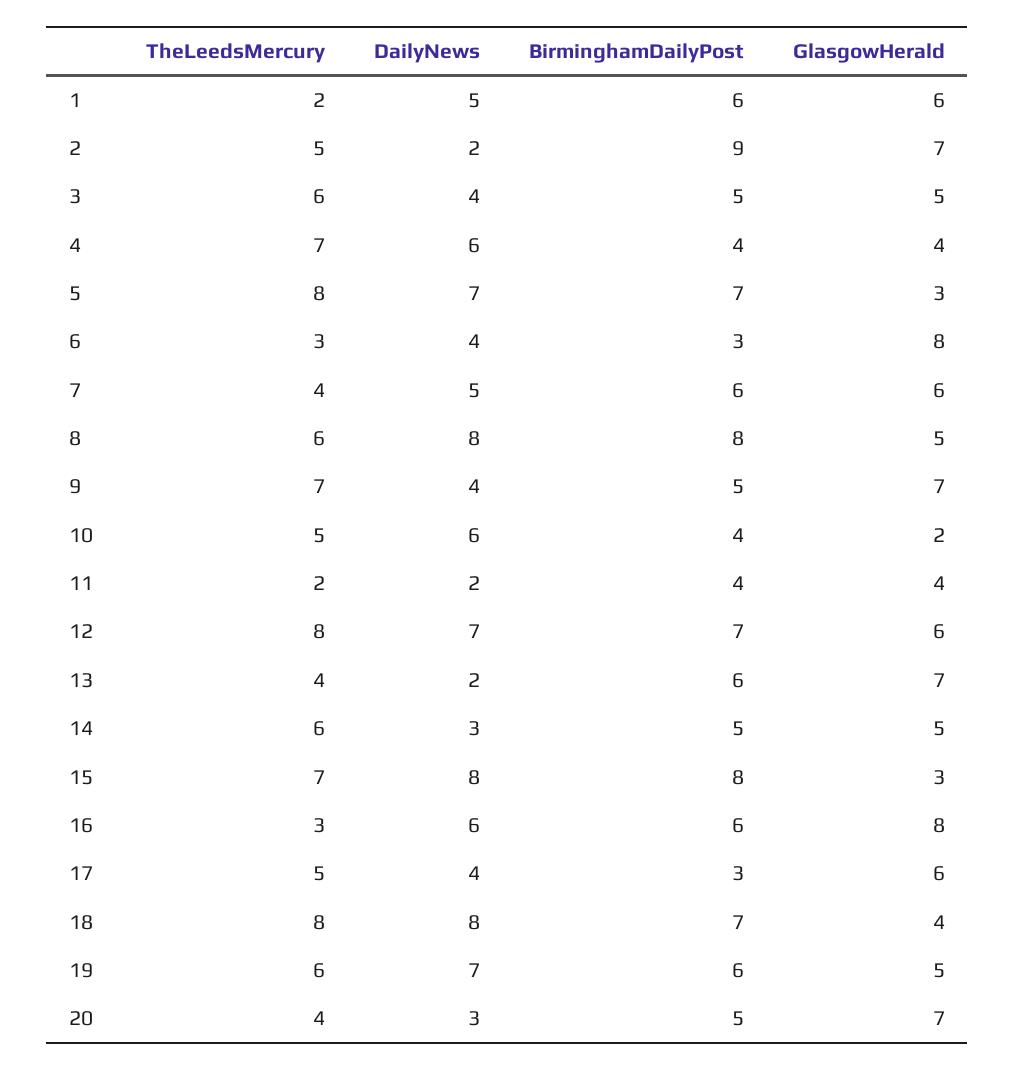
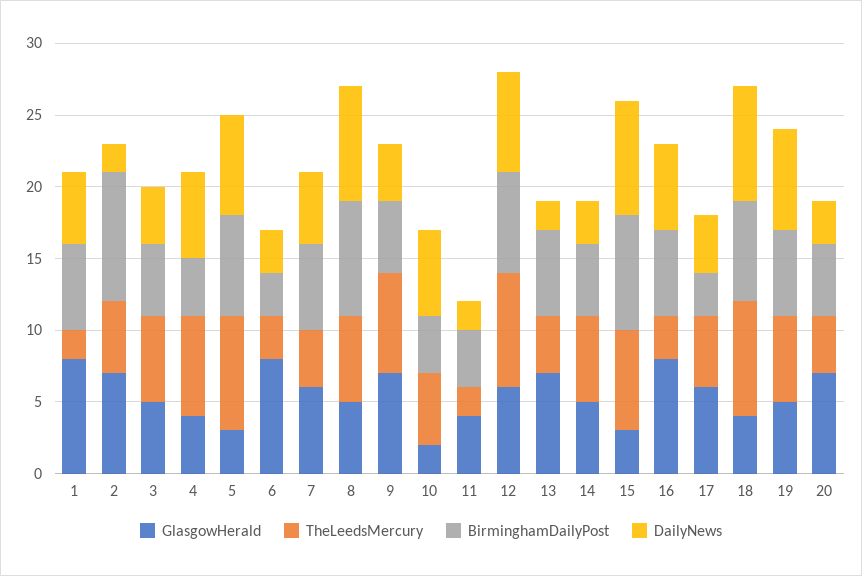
GlasgowHerald, 1: 6 -> 8
DailyNews, 6: 4 -> 3

